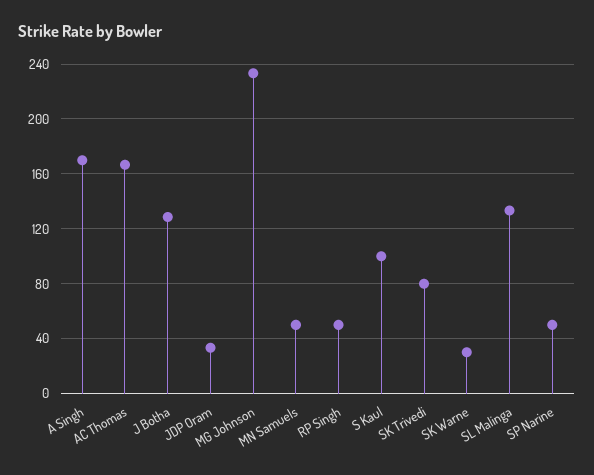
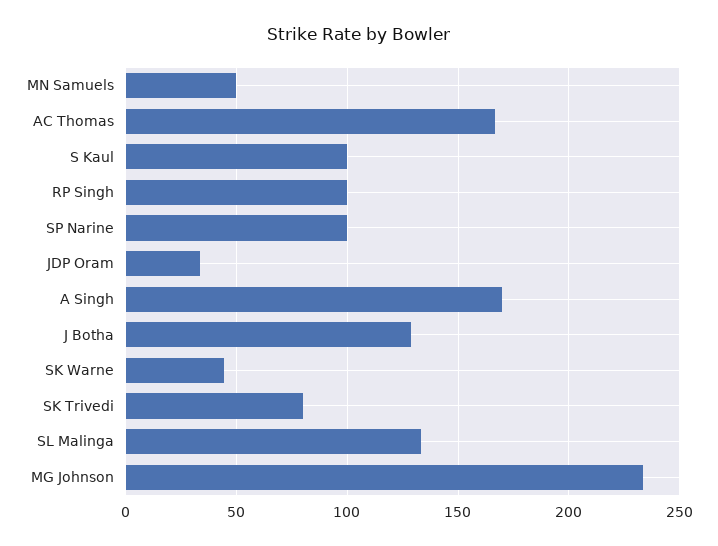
RP Singh: 50 -> 100
SK Warne: 30 -> 45
SP Narine: 50 -> 100

